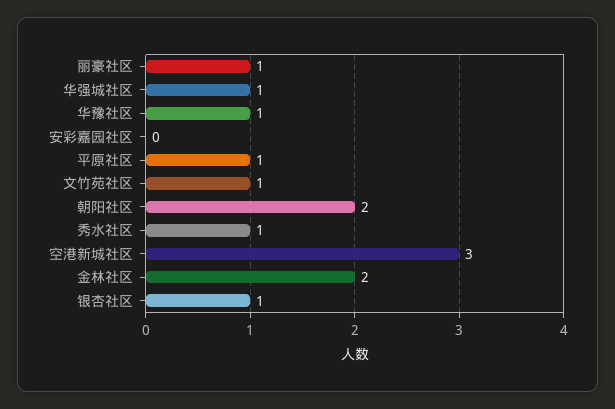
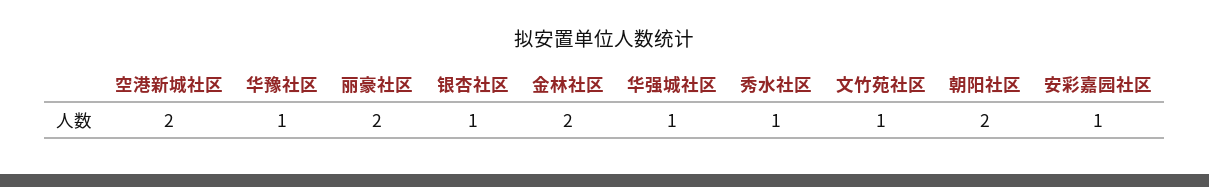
丽豪社区: 1 -> 2
安彩嘉园社区: 0 -> 1
平原社区: 1 -> none
空港新城社区: 3 -> 2

